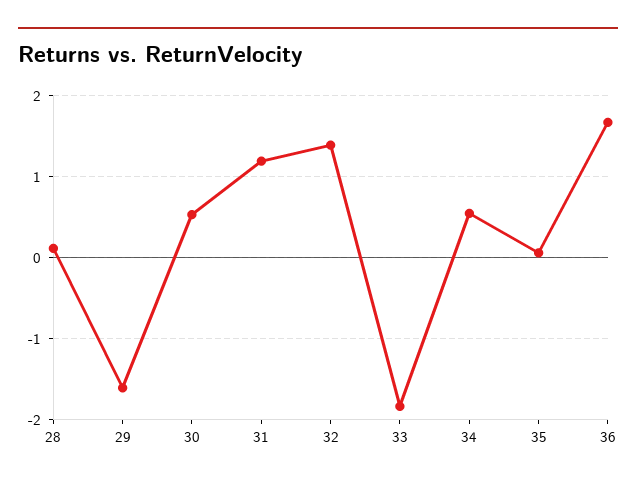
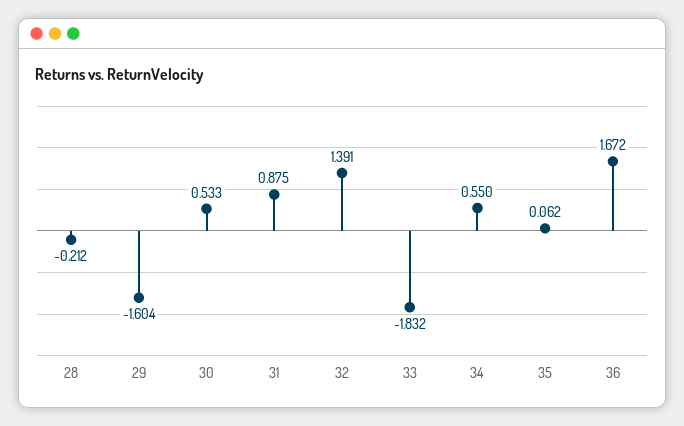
28: 0.1 -> -0.212
31: 1.2 -> 0.875

